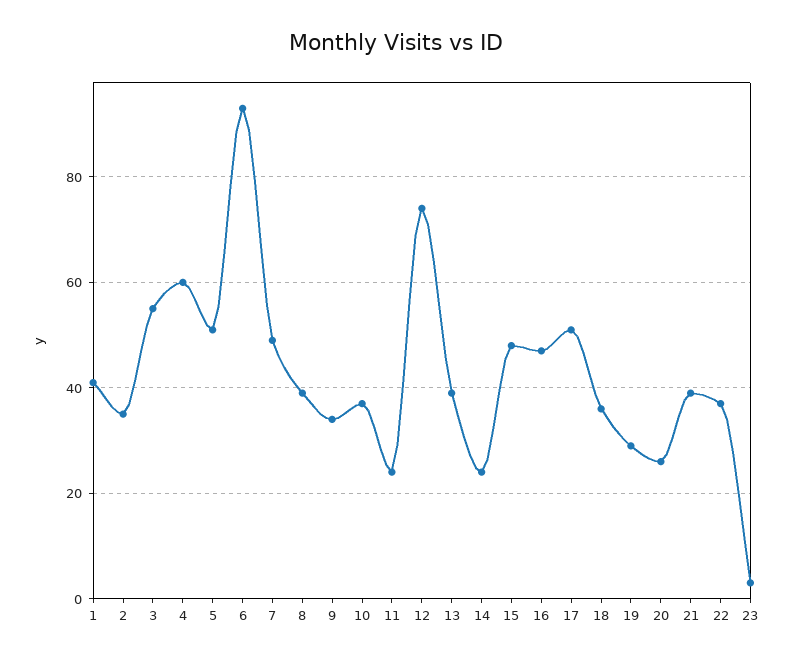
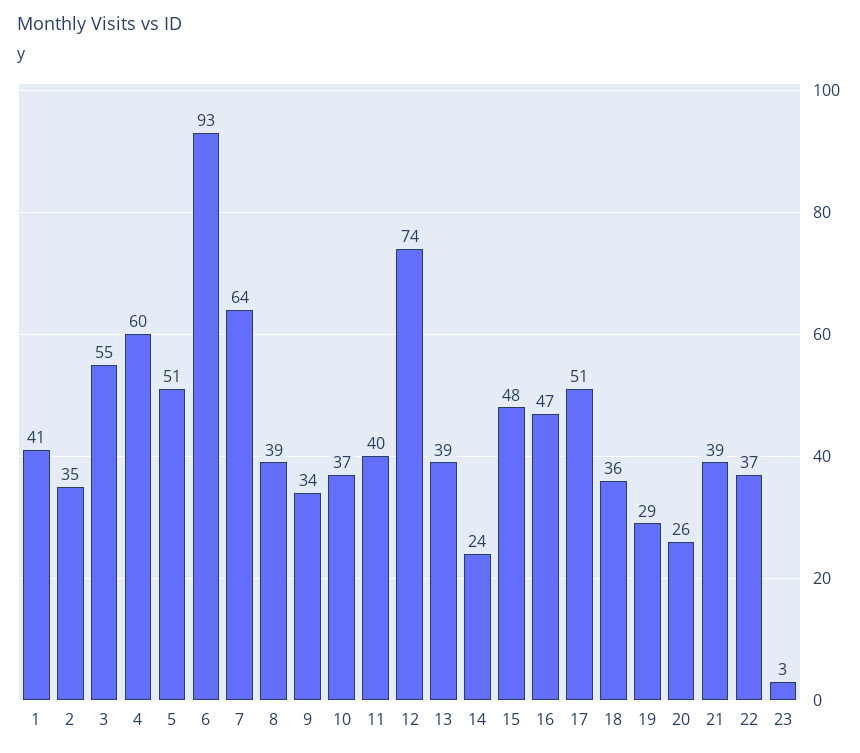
7: 50 -> 64
11: 25 -> 40

